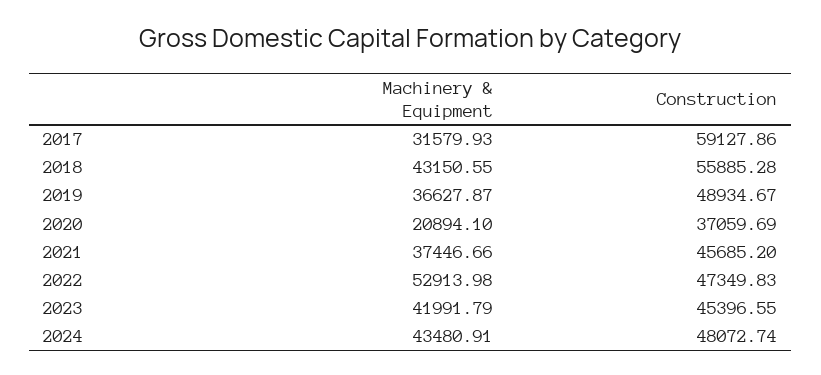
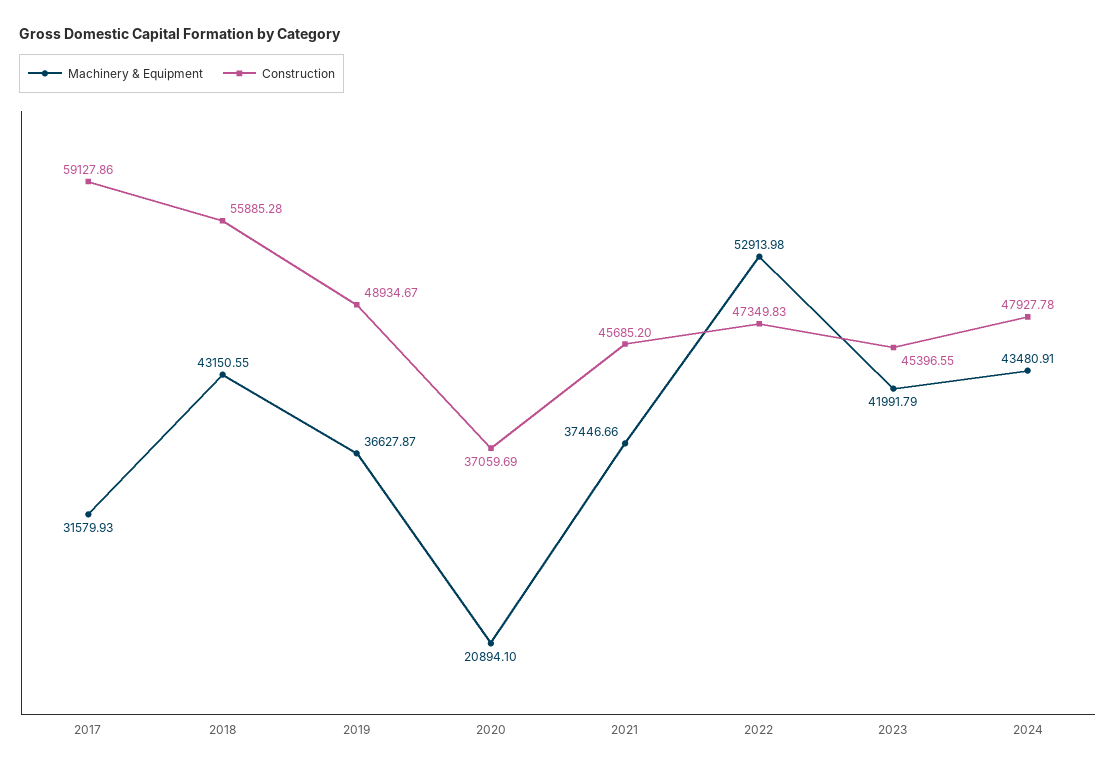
Construction, 2024: 48072.74 -> 47927.78

